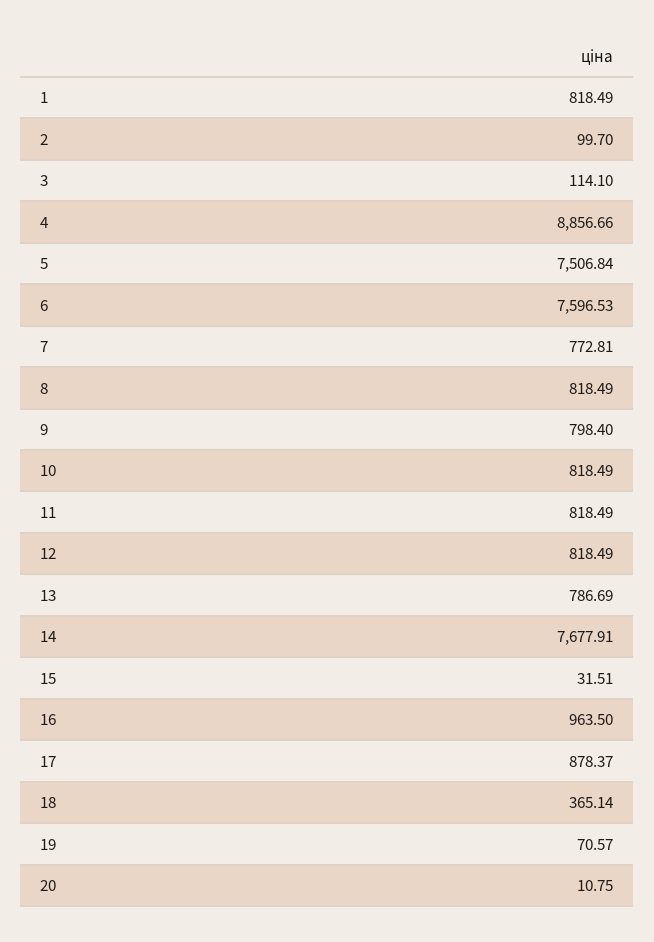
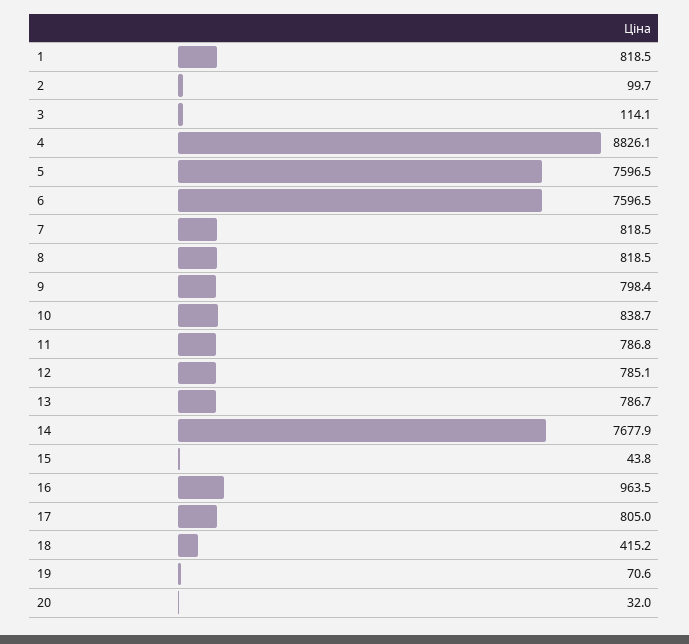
4: 8856.66 -> 8826.1
5: 7506.84 -> 7596.5
7: 772.81 -> 818.5
10: 818.49 -> 838.7
11: 818.49 -> 786.8
12: 818.49 -> 785.1
15: 31.51 -> 43.8
17: 878.37 -> 805
18: 365.14 -> 415.2
20: 10.75 -> 32

